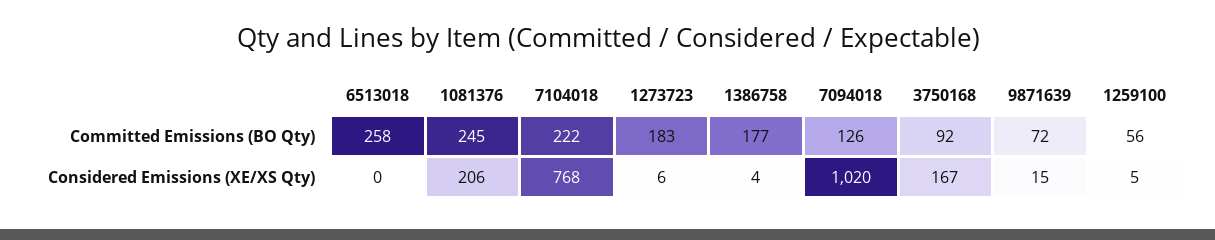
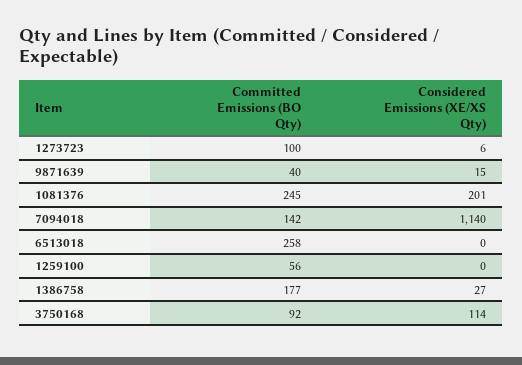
7104018, Committed Emissions (BO Qty): 222 -> none
1273723, Committed Emissions (BO Qty): 183 -> 100
7094018, Committed Emissions (BO Qty): 126 -> 142
9871639, Committed Emissions (BO Qty): 72 -> 40
1081376, Considered Emissions (XE/XS Qty): 206 -> 201
7104018, Considered Emissions (XE/XS Qty): 768 -> none
1386758, Considered Emissions (XE/XS Qty): 4 -> 27
7094018, Considered Emissions (XE/XS Qty): 1020 -> 1140
3750168, Considered Emissions (XE/XS Qty): 167 -> 114
1259100, Considered Emissions (XE/XS Qty): 5 -> 0

